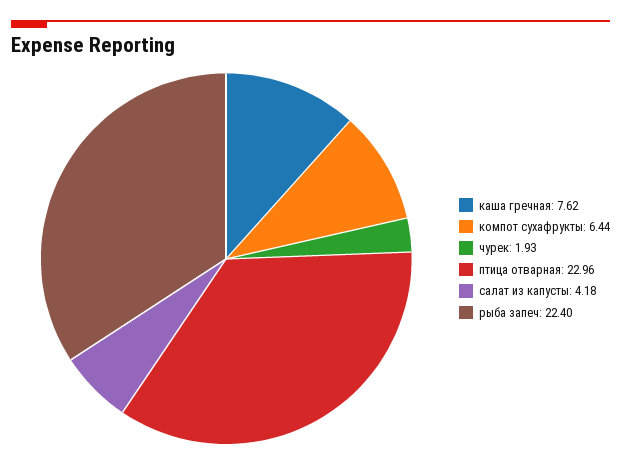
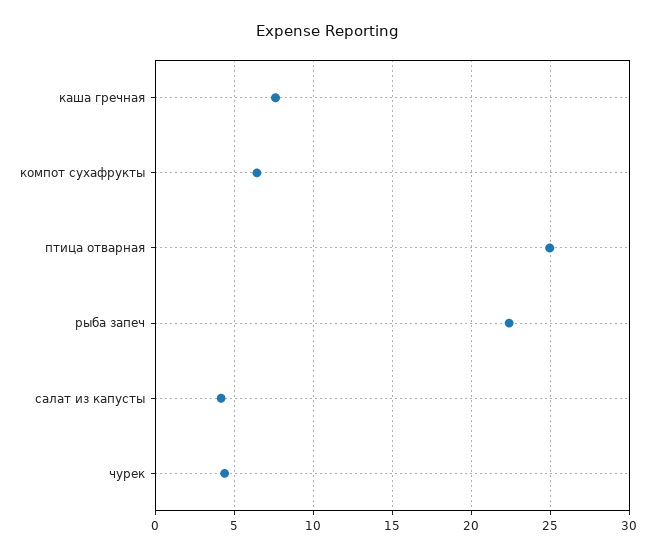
чурек: 1.93 -> 4.5
птица отварная: 22.96 -> 25

